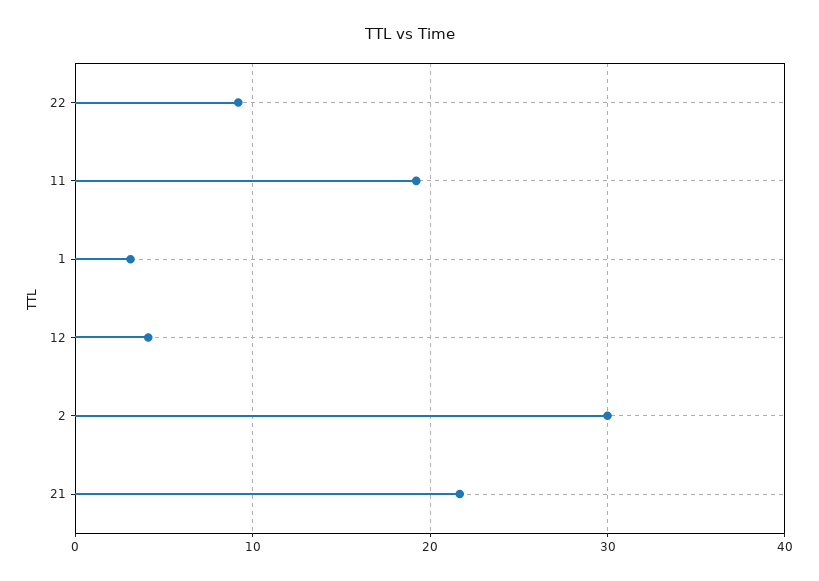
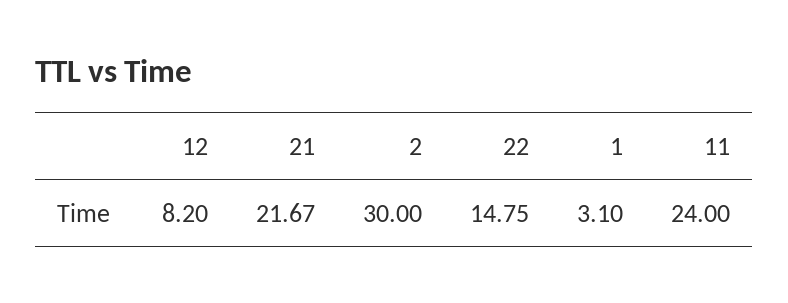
22: 9 -> 14.75
11: 19 -> 24
12: 4 -> 8.2

